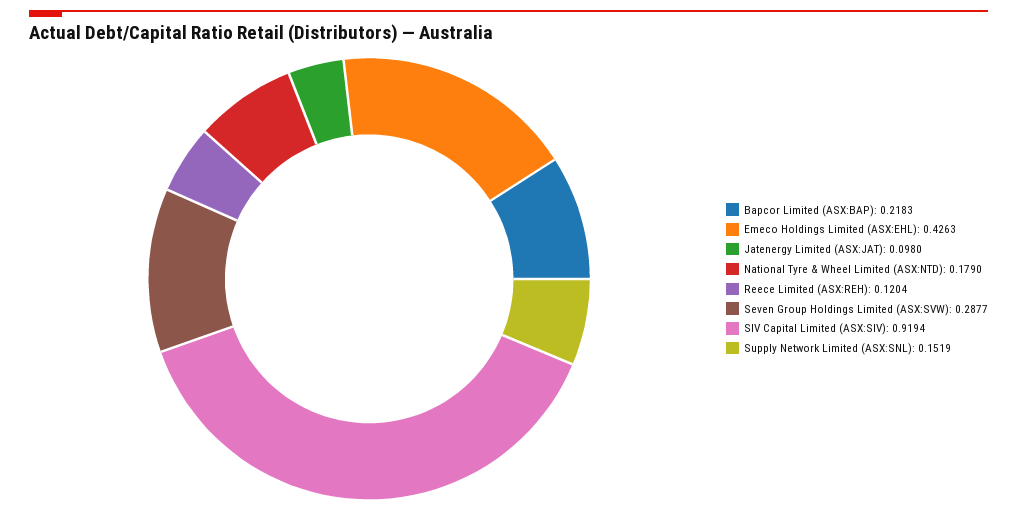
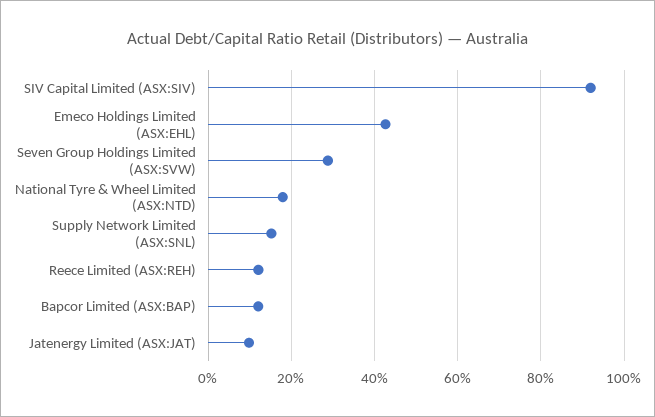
Bapcor Limited (ASX:BAP): 0.2183 -> 0.12

